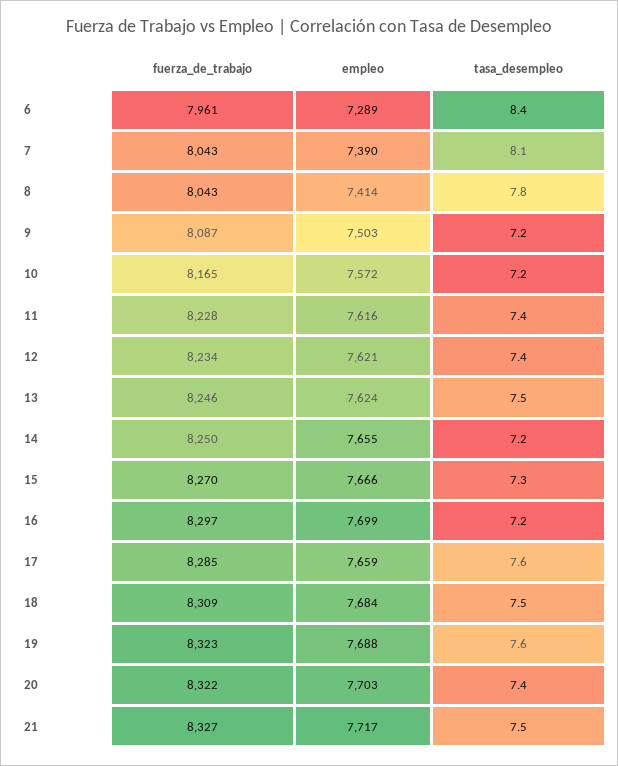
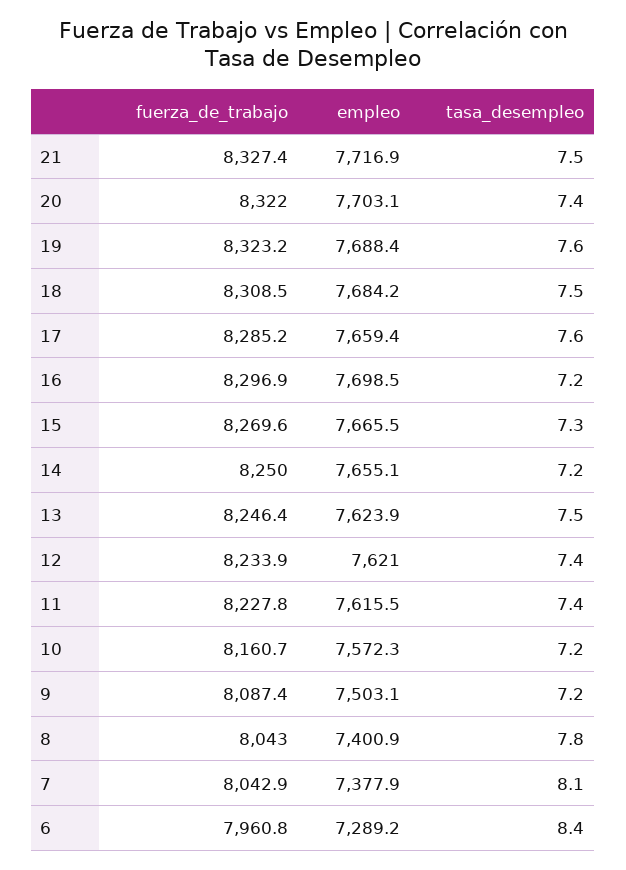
empleo, 7: 7390 -> 7377.9
empleo, 8: 7414 -> 7400.9
fuerza_de_trabajo, 10: 8165 -> 8160.7

